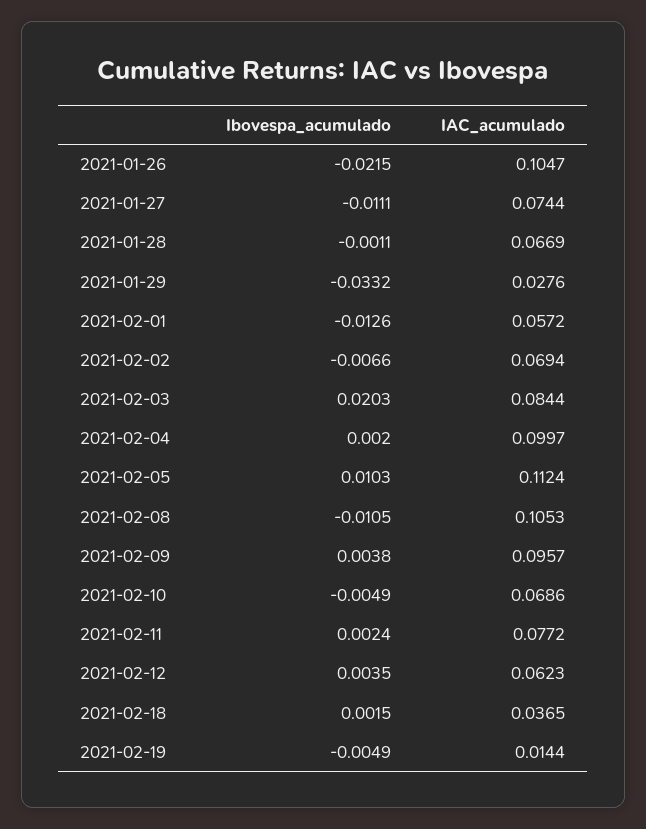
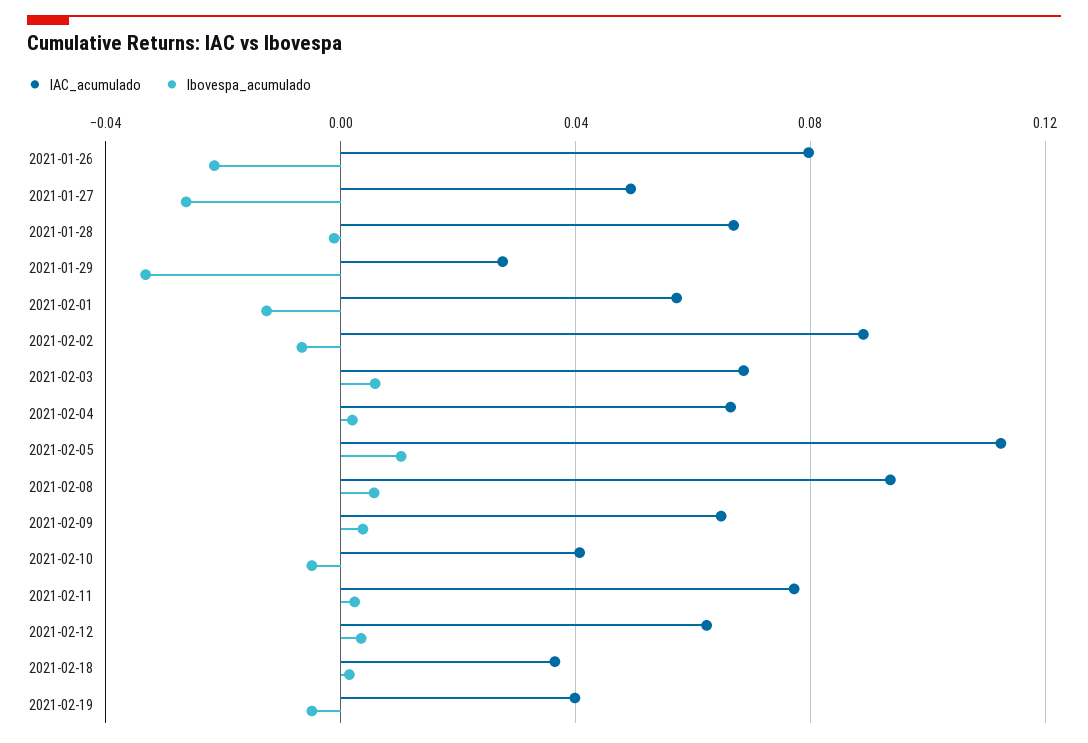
IAC_acumulado, 2021-01-26: 0.1047 -> 0.08
Ibovespa_acumulado, 2021-01-27: -0.0111 -> -0.025
IAC_acumulado, 2021-01-27: 0.0744 -> 0.05
IAC_acumulado, 2021-02-02: 0.0694 -> 0.09
Ibovespa_acumulado, 2021-02-03: 0.0203 -> 0.005
IAC_acumulado, 2021-02-03: 0.0844 -> 0.07
IAC_acumulado, 2021-02-04: 0.0997 -> 0.065
Ibovespa_acumulado, 2021-02-08: -0.0105 -> 0.005
IAC_acumulado, 2021-02-08: 0.1053 -> 0.095
IAC_acumulado, 2021-02-09: 0.0957 -> 0.065
IAC_acumulado, 2021-02-10: 0.0686 -> 0.04
IAC_acumulado, 2021-02-19: 0.0144 -> 0.04

